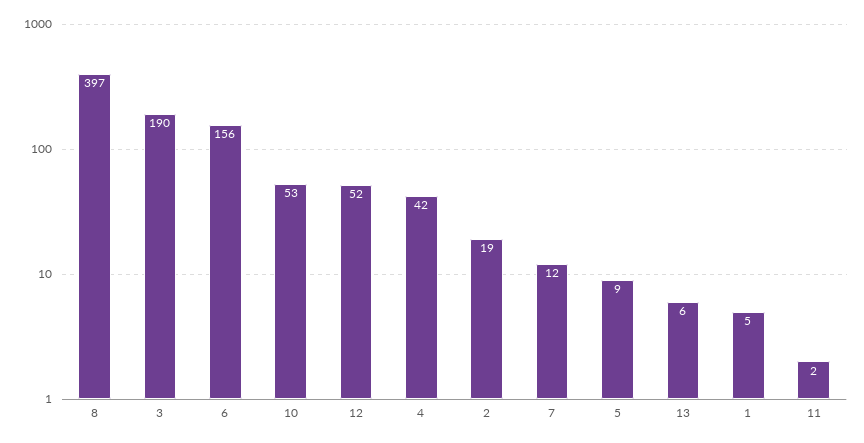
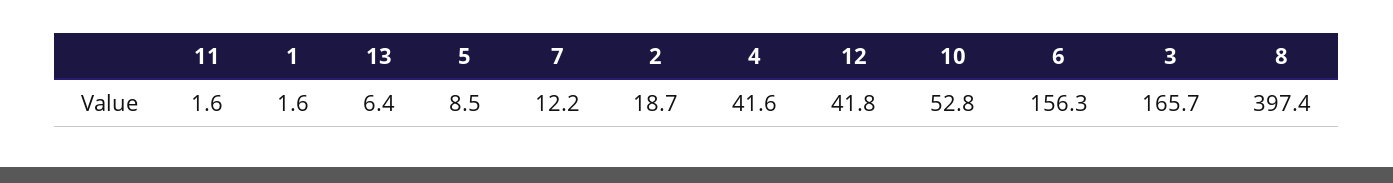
3: 190 -> 165.7
12: 52 -> 41.8
1: 5 -> 1.6

